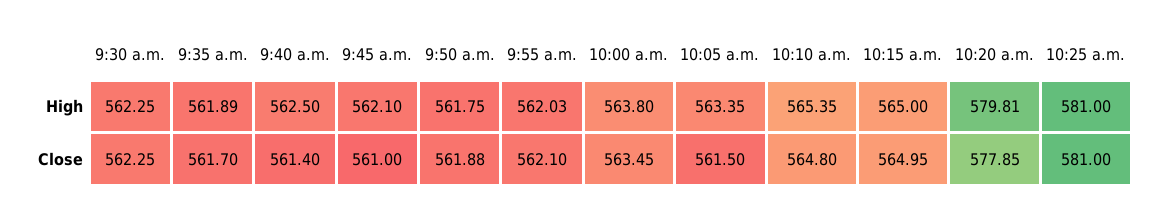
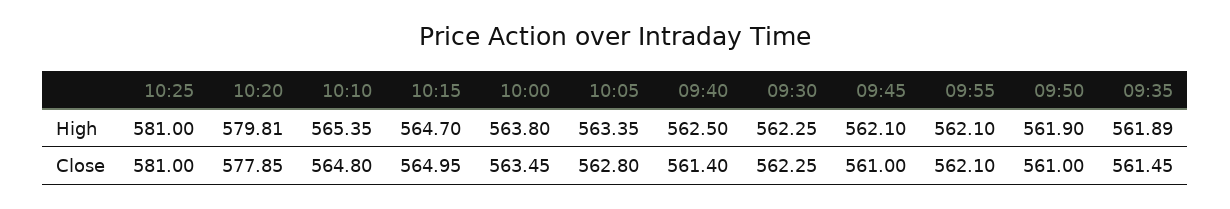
9:50 a.m., High: 561.75 -> 561.9
9:55 a.m., High: 562.03 -> 562.1
10:15 a.m., High: 565 -> 564.7
9:35 a.m., Close: 561.7 -> 561.45
9:50 a.m., Close: 561.88 -> 561
10:05 a.m., Close: 561.5 -> 562.8

